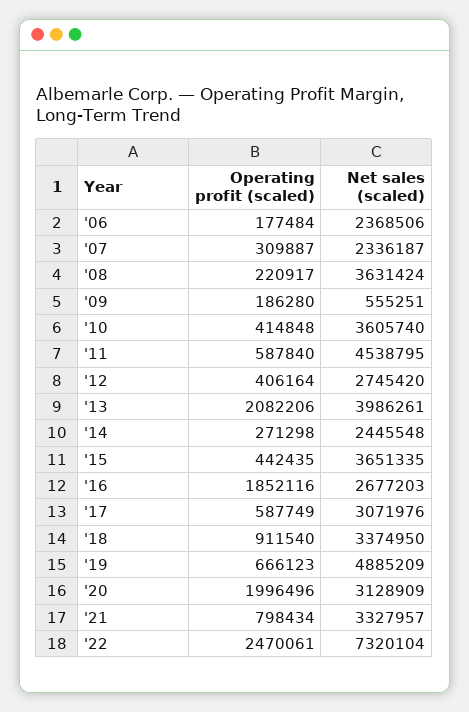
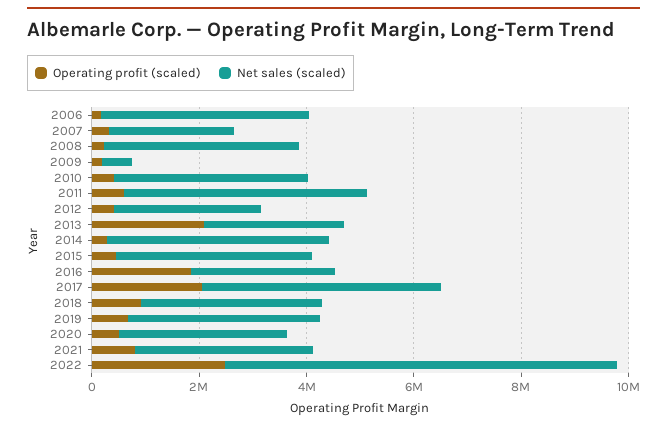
Net sales (scaled), '06: 2368506 -> 4000000
Net sales (scaled), '13: 3986261 -> 2500000
Net sales (scaled), '14: 2445548 -> 4000000
Operating profit (scaled), '17: 587749 -> 2000000
Net sales (scaled), '17: 3071976 -> 4500000
Net sales (scaled), '19: 4885209 -> 3500000
Operating profit (scaled), '20: 1996496 -> 500000

